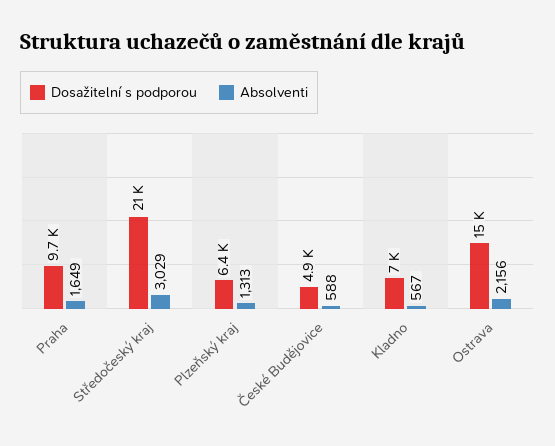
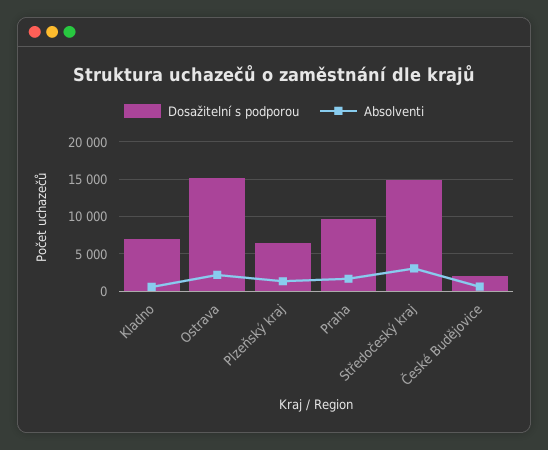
Dosažitelní s podporou, Středočeský kraj: 21000 -> 15000
Dosažitelní s podporou, České Budějovice: 4900 -> 2000

